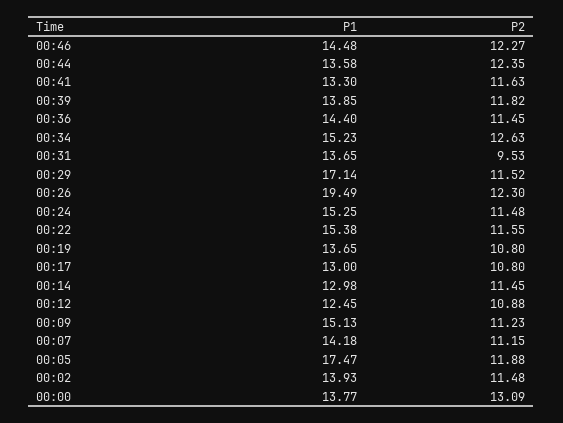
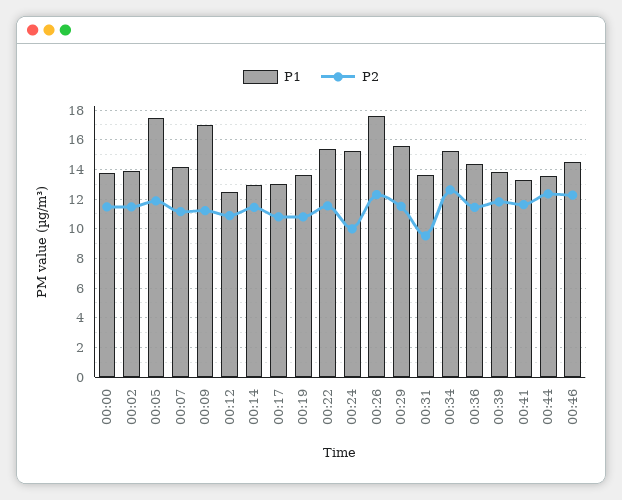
P1, 00:29: 17.14 -> 15.5
P1, 00:26: 19.49 -> 17.5
P2, 00:24: 11.48 -> 10
P1, 00:09: 15.13 -> 17
P2, 00:00: 13.09 -> 11.5

